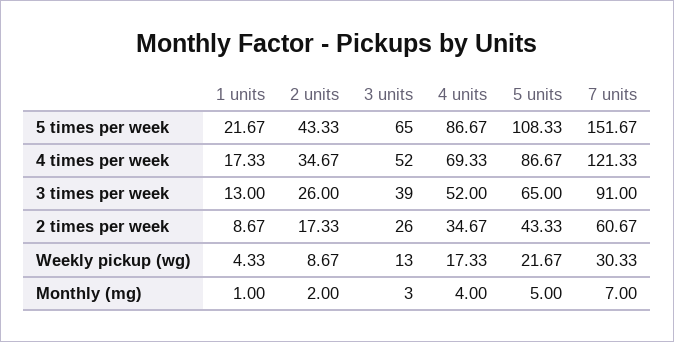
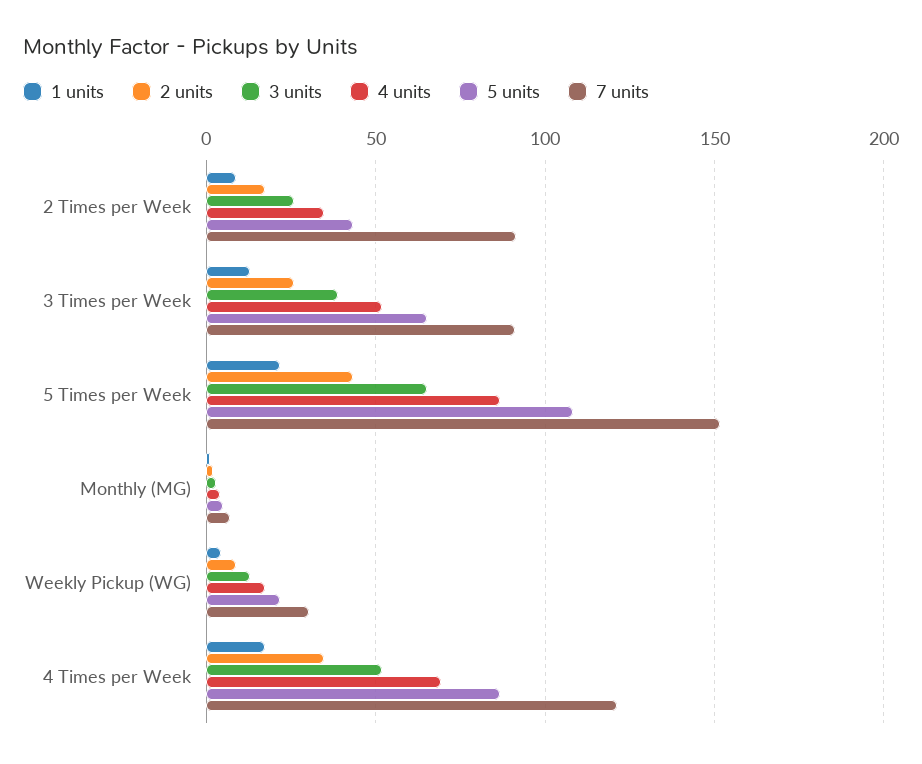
7 units, 2 times per week: 60.67 -> 90

